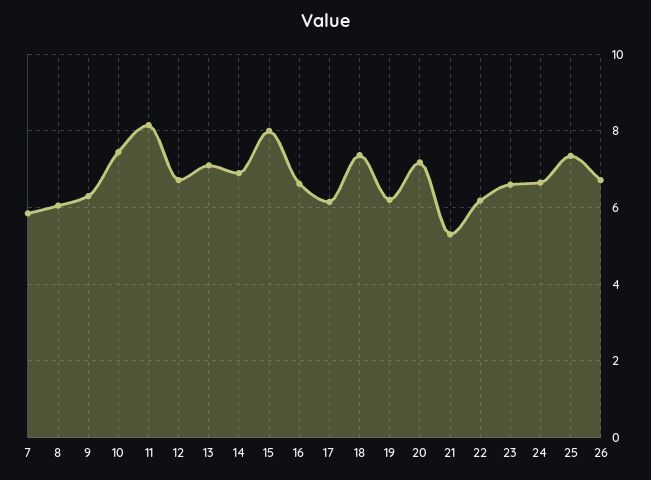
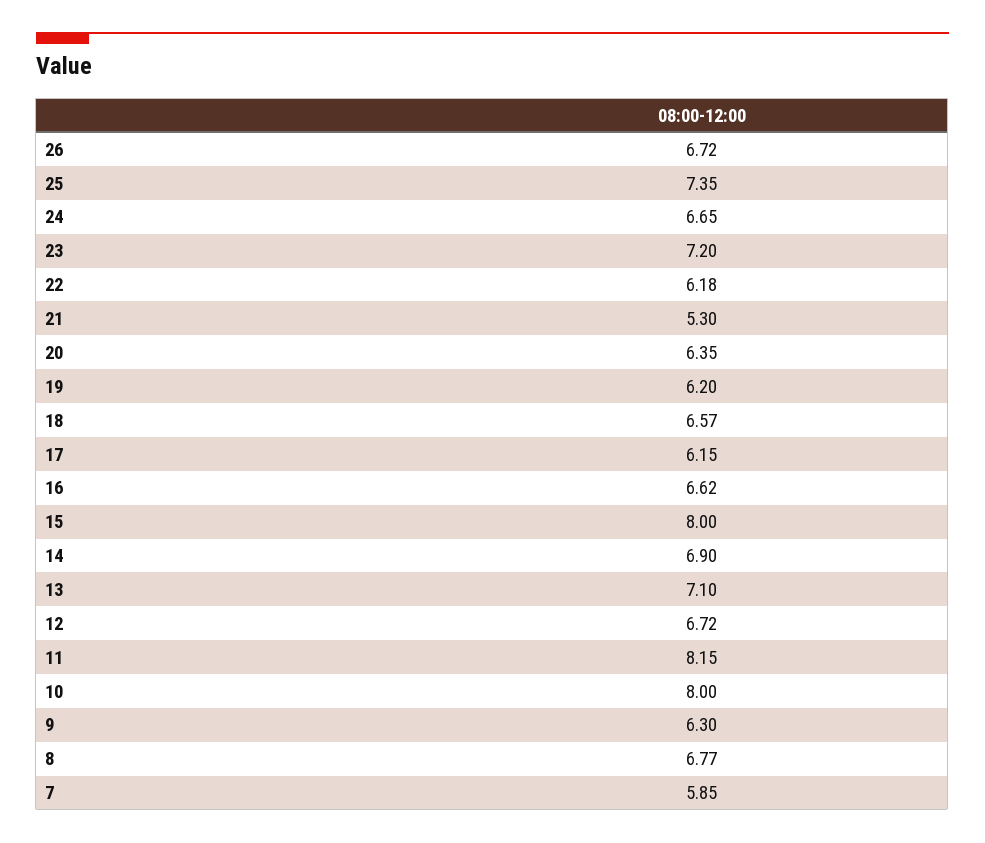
8: 6 -> 6.77
10: 7.4 -> 8
18: 7.4 -> 6.57
20: 7.2 -> 6.35
23: 6.6 -> 7.2

